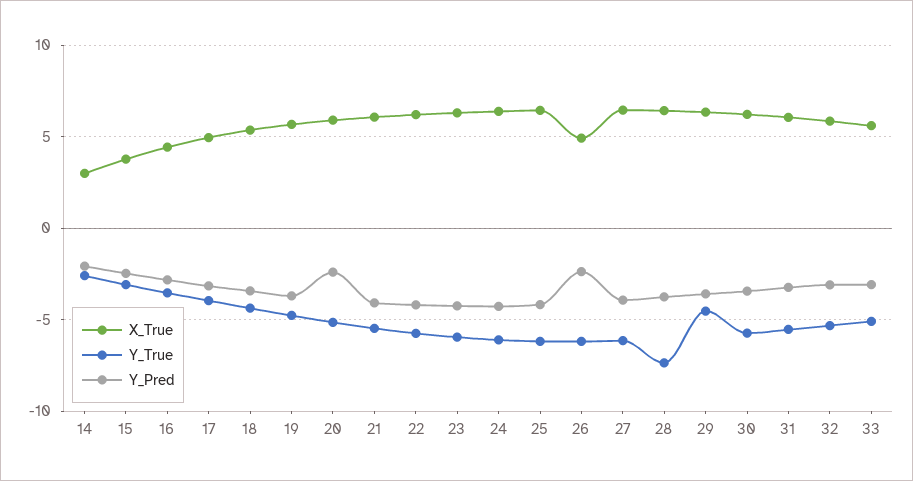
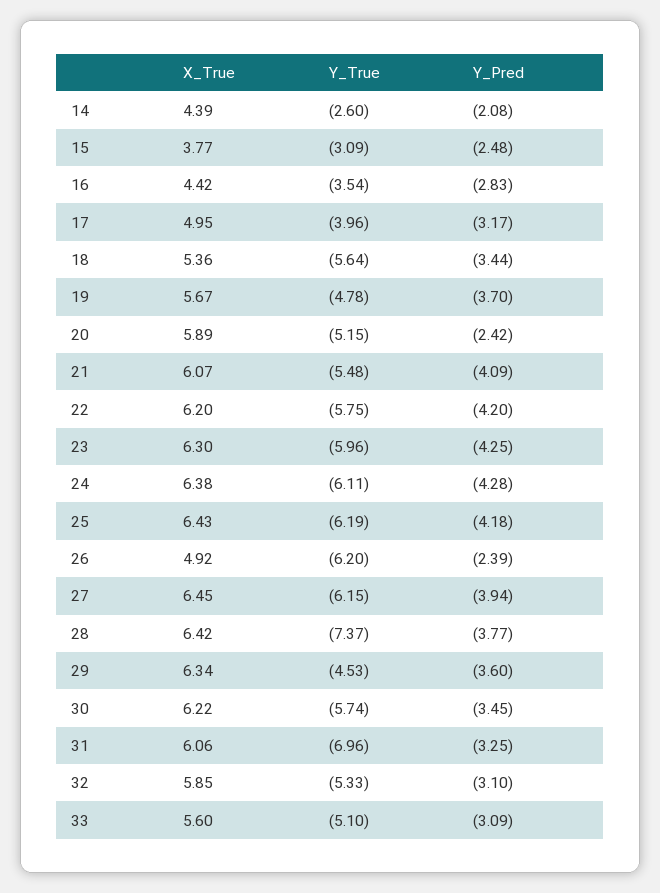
X_True, 14: 3 -> 4.39
Y_True, 18: -4.5 -> -5.64
Y_True, 31: -5.5 -> -6.96

